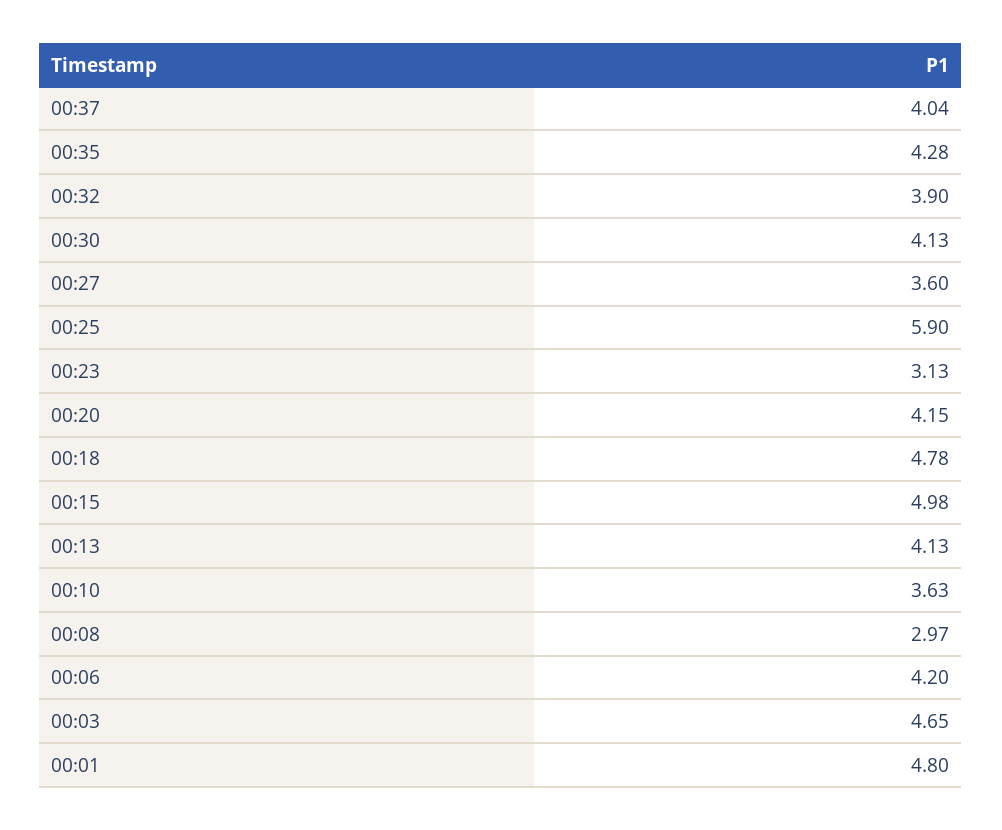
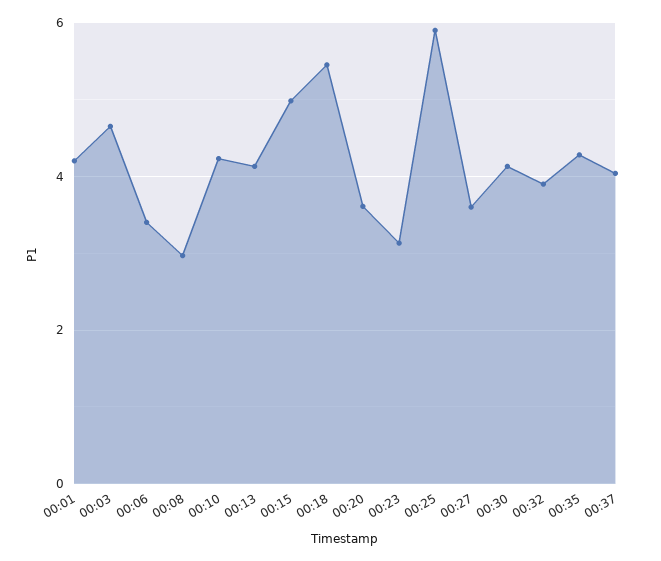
00:20: 4.15 -> 3.6
00:18: 4.78 -> 5.4
00:10: 3.63 -> 4.2
00:06: 4.2 -> 3.4
00:01: 4.8 -> 4.2

